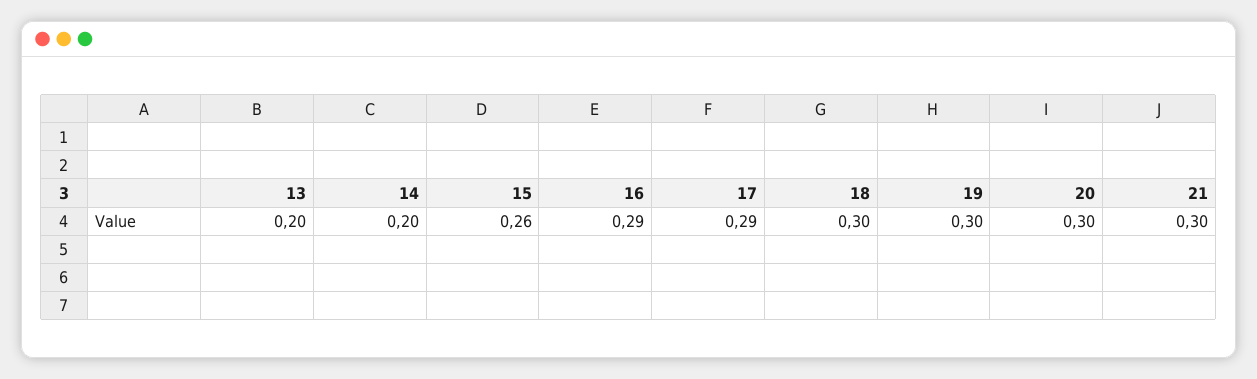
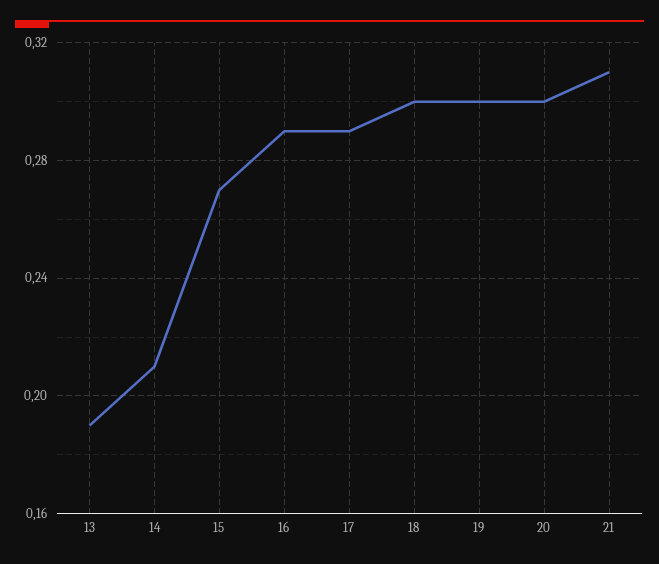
13: 0.2 -> 0.19
14: 0.2 -> 0.21
15: 0.26 -> 0.27
21: 0.3 -> 0.31

